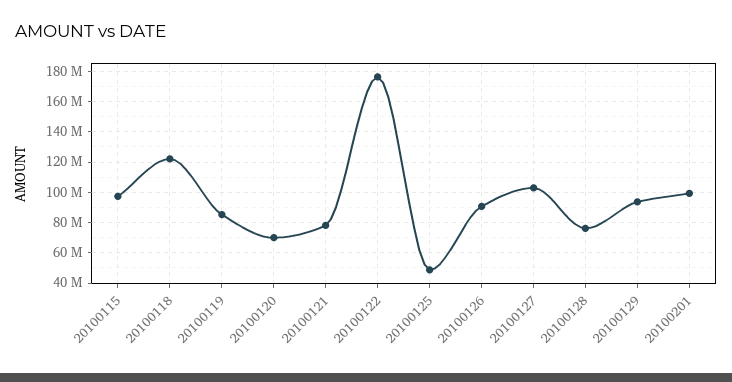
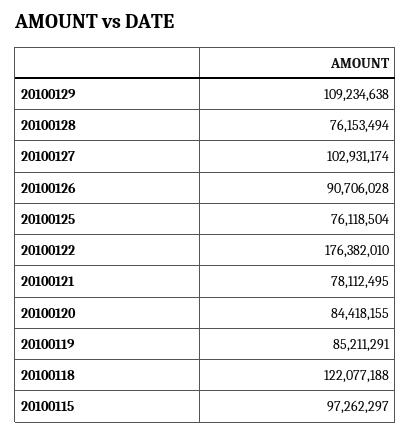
20100120: 70000000 -> 84418155
20100125: 50000000 -> 76118504
20100129: 95000000 -> 109234638
20100201: 100000000 -> none

